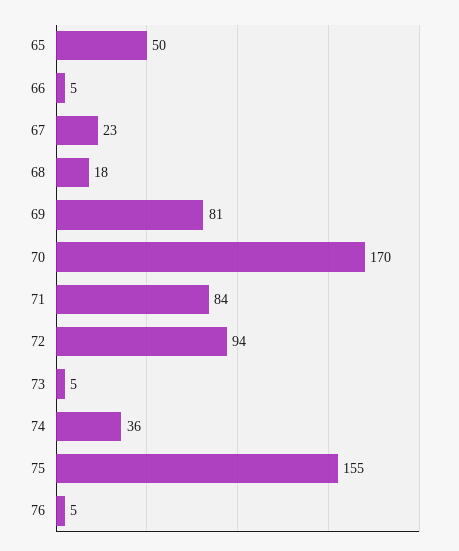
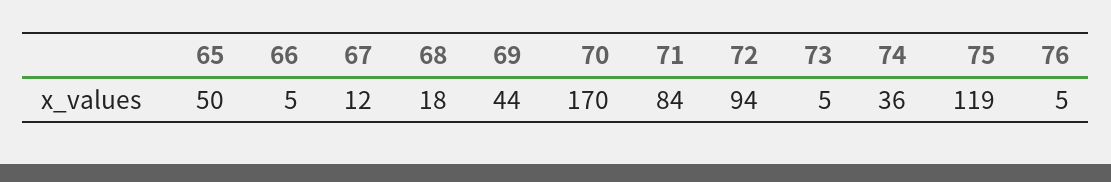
67: 23 -> 12
69: 81 -> 44
75: 155 -> 119

